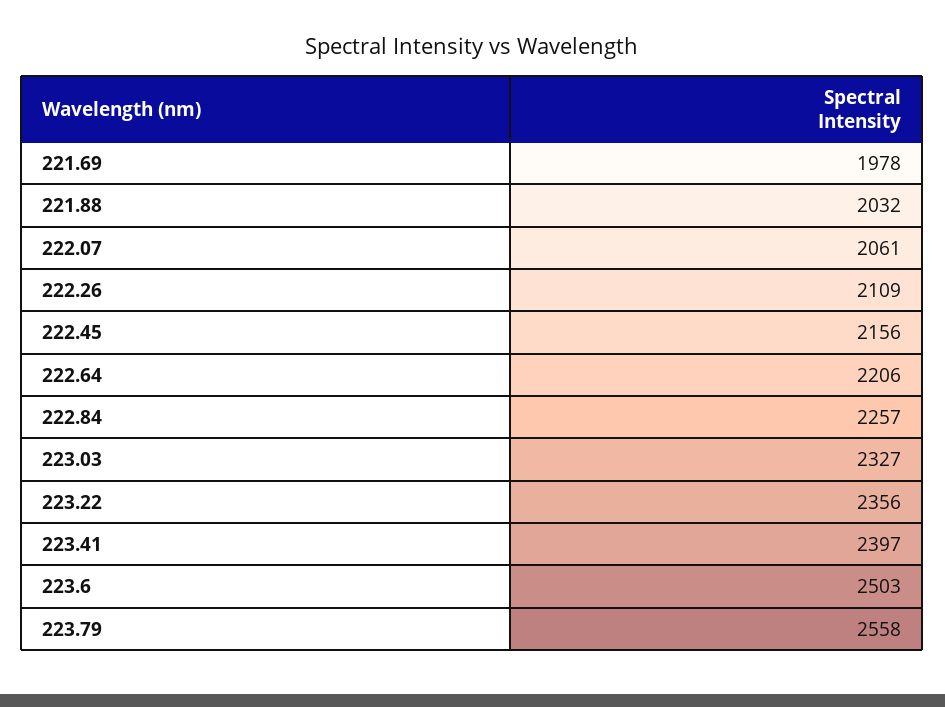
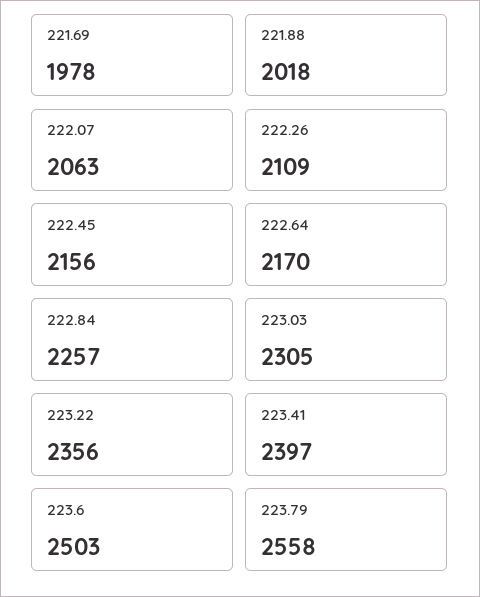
221.88: 2032 -> 2018
222.07: 2061 -> 2063
222.64: 2206 -> 2170
223.03: 2327 -> 2305

